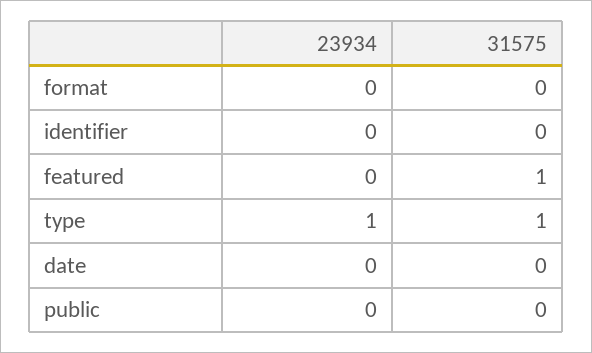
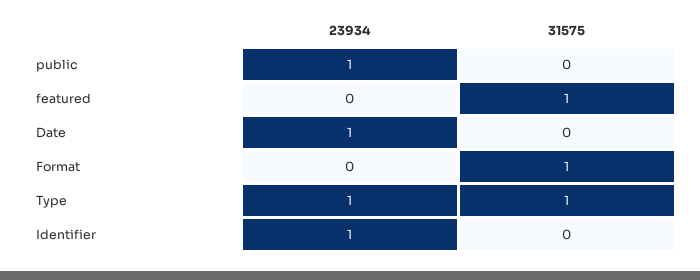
31575, format: 0 -> 1
23934, identifier: 0 -> 1
23934, date: 0 -> 1
23934, public: 0 -> 1

